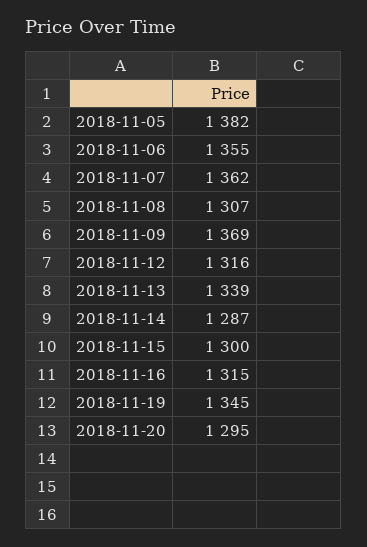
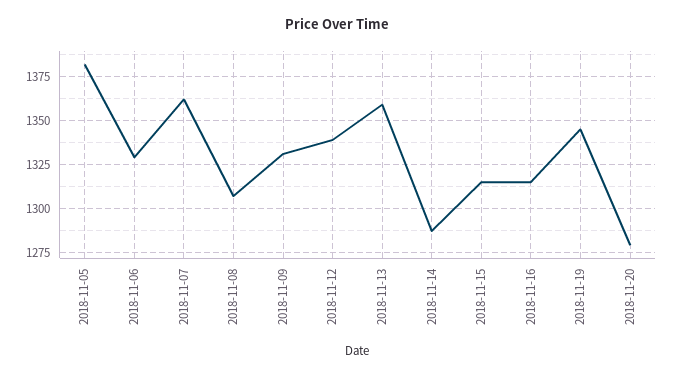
2018-11-06: 1355 -> 1330
2018-11-09: 1369 -> 1330
2018-11-12: 1316 -> 1340
2018-11-13: 1339 -> 1360
2018-11-15: 1300 -> 1315
2018-11-20: 1295 -> 1280

